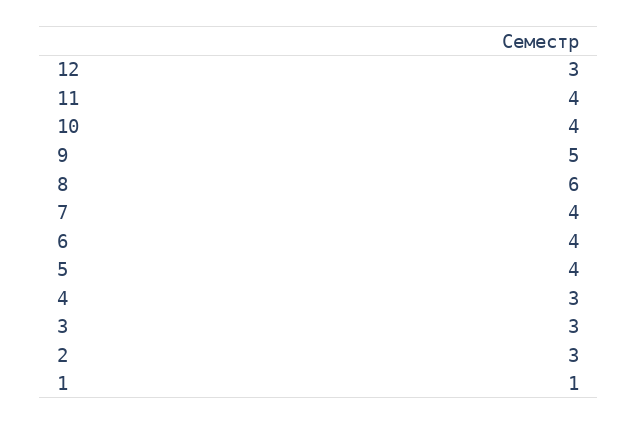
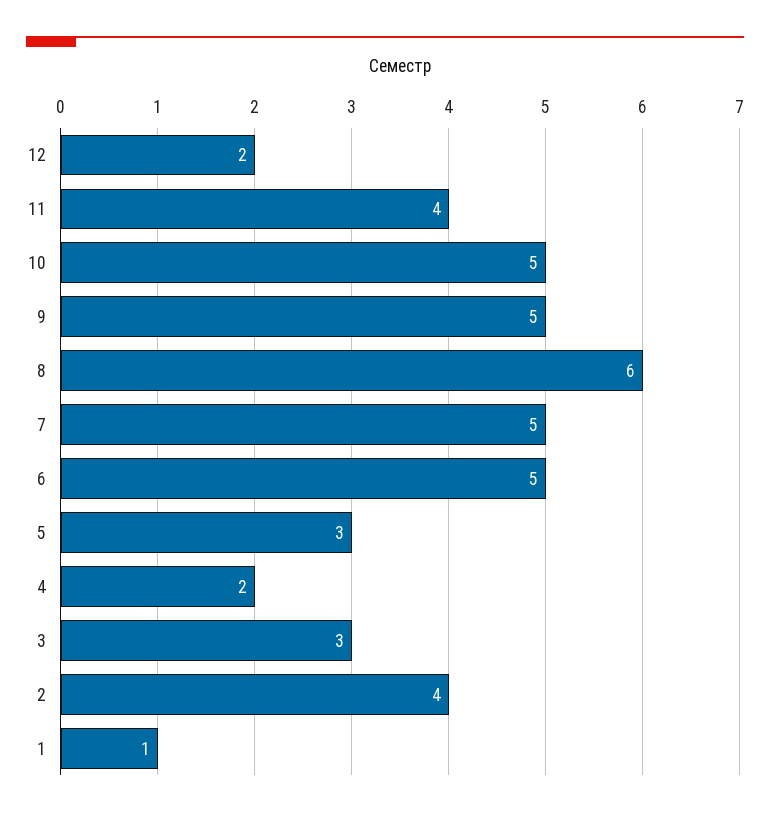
12: 3 -> 2
10: 4 -> 5
7: 4 -> 5
6: 4 -> 5
5: 4 -> 3
4: 3 -> 2
2: 3 -> 4

